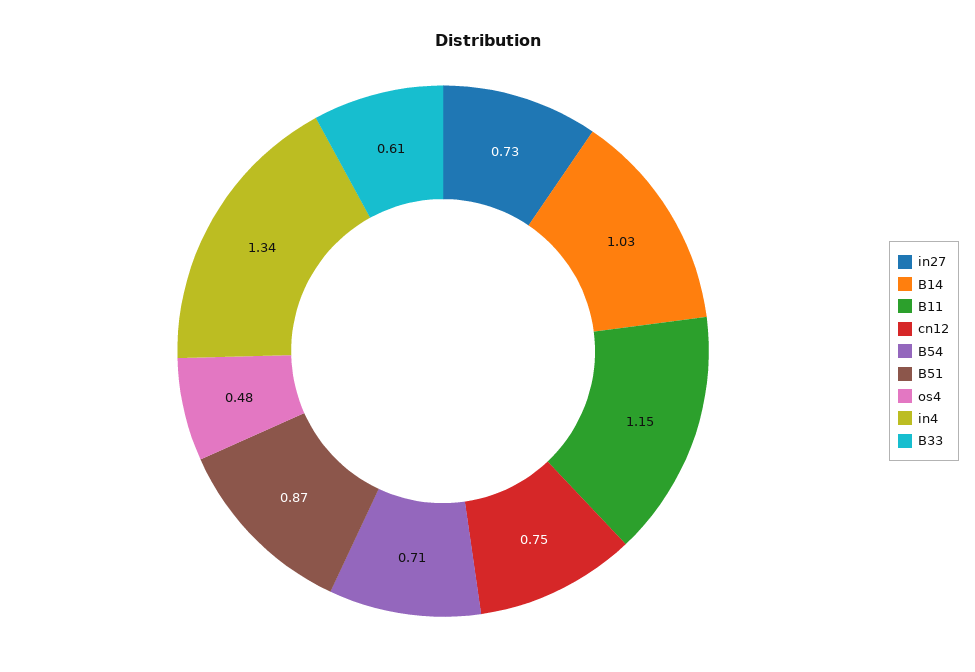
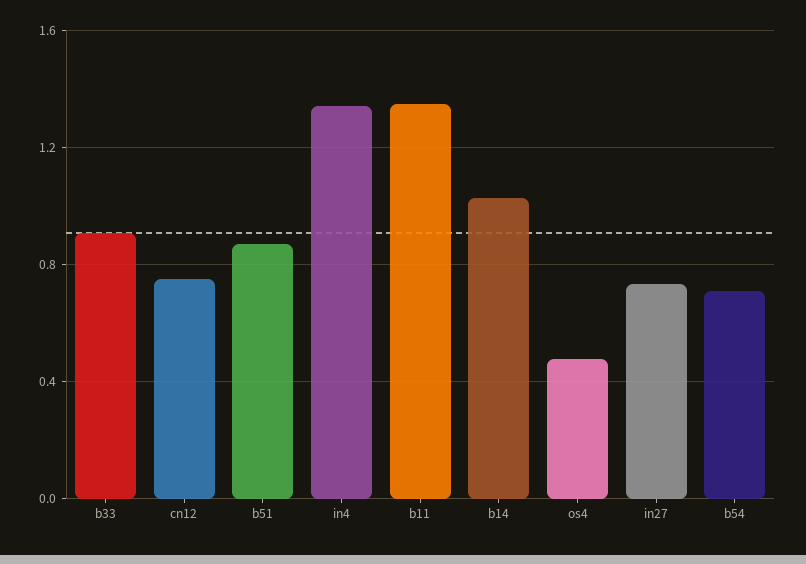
B11: 1.15 -> 1.35
B33: 0.61 -> 0.9

